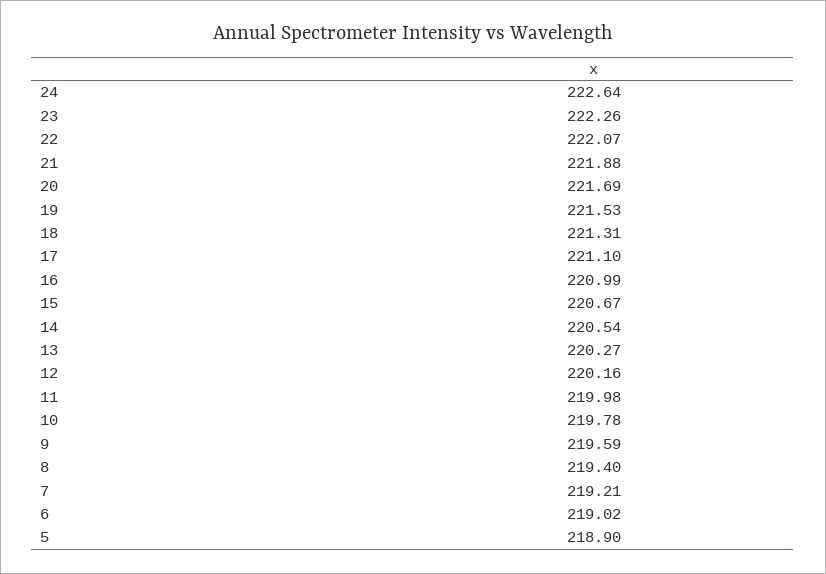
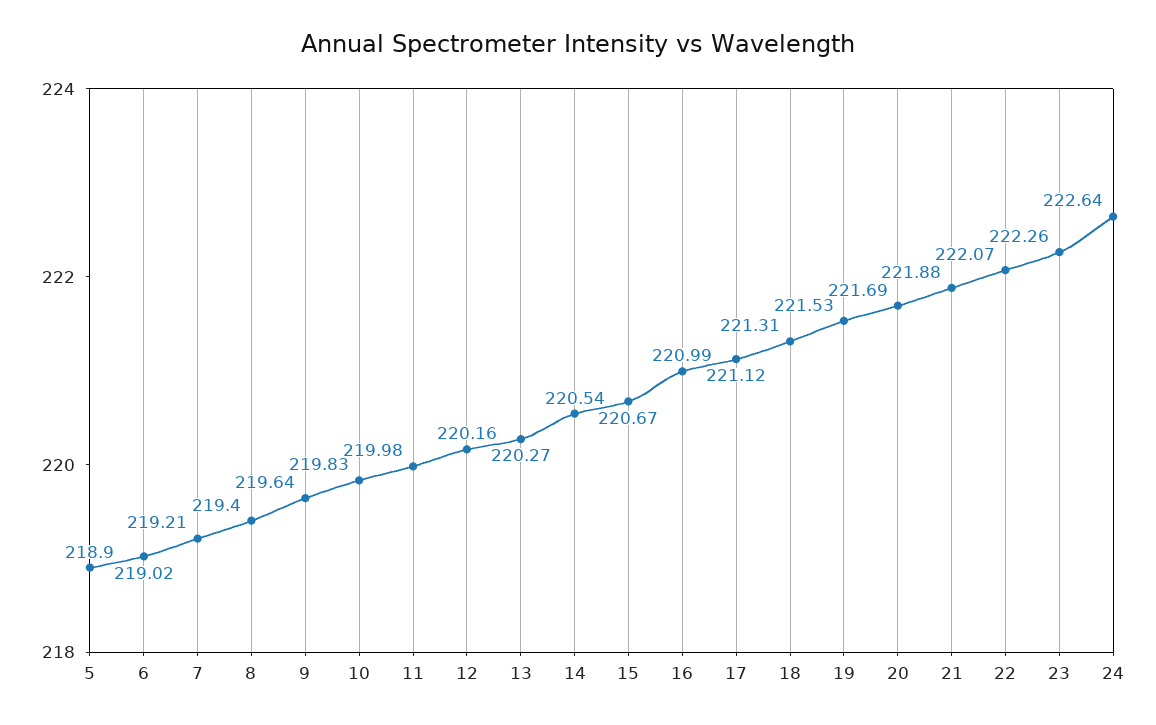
17: 221.1 -> 221.12
10: 219.78 -> 219.83
9: 219.59 -> 219.64

